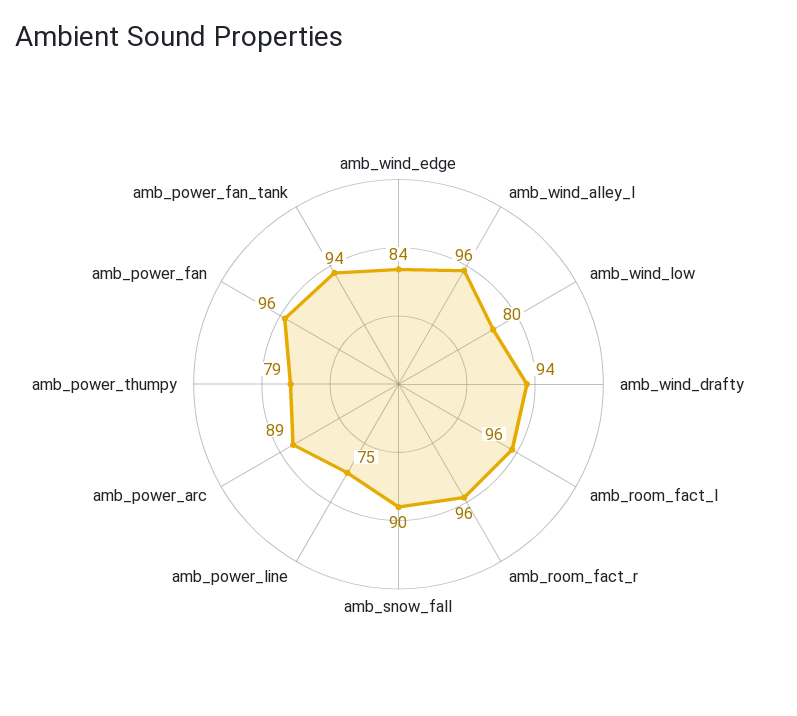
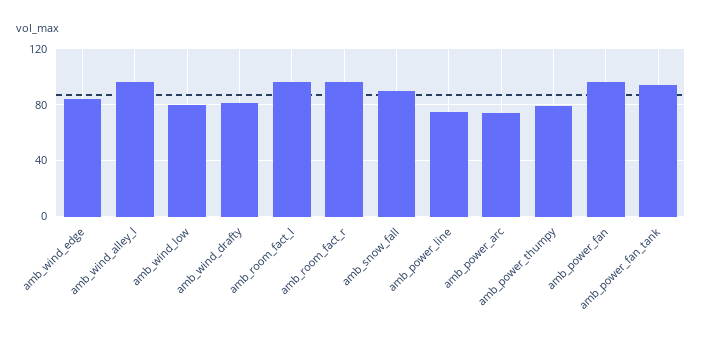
amb_wind_drafty: 94 -> 80
amb_power_arc: 89 -> 75

